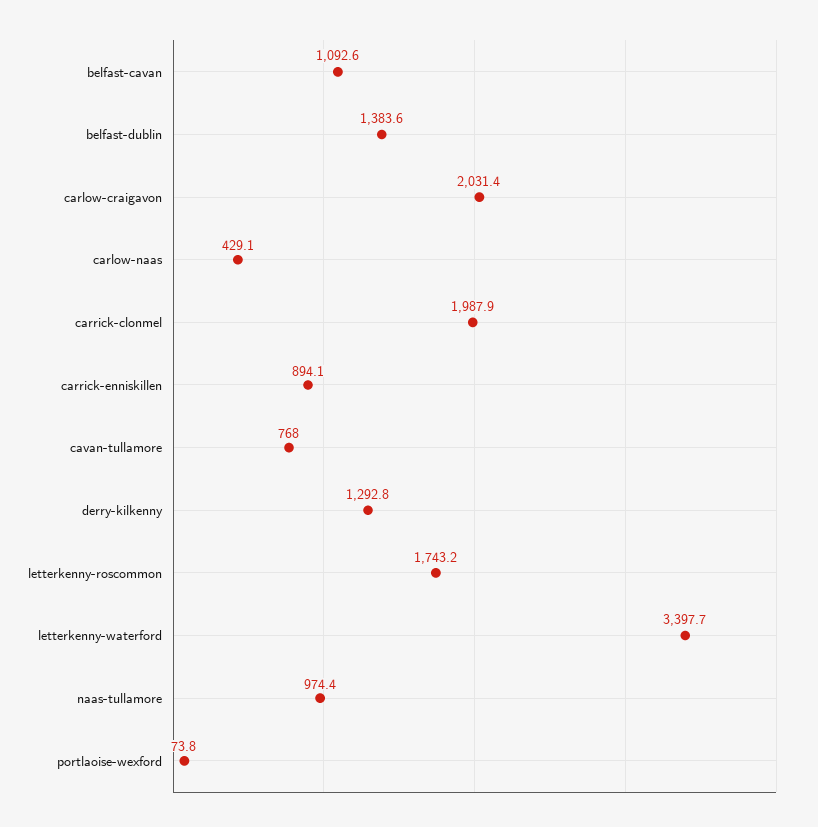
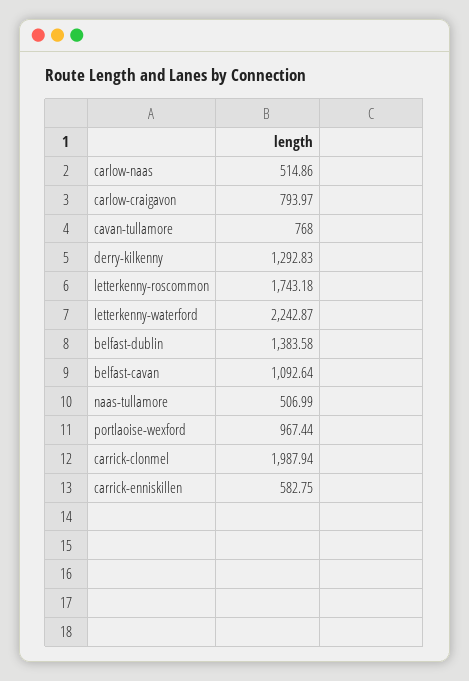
carlow-craigavon: 2031.4 -> 793.97
carlow-naas: 429.1 -> 514.86
carrick-enniskillen: 894.1 -> 582.75
letterkenny-waterford: 3397.7 -> 2242.87
naas-tullamore: 974.4 -> 506.99
portlaoise-wexford: 73.8 -> 967.44

